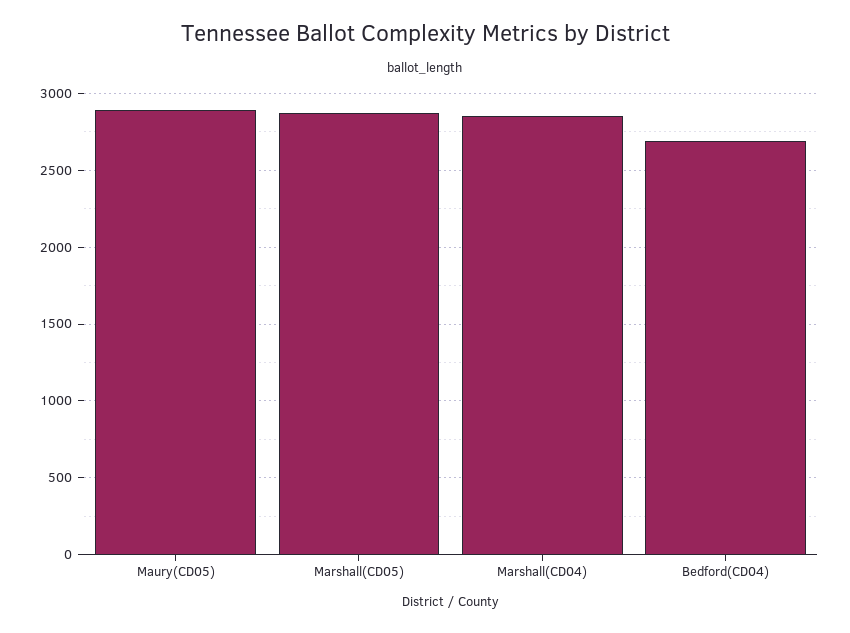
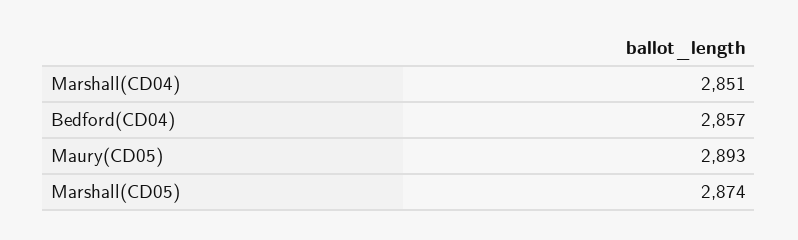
Bedford(CD04): 2700 -> 2857

